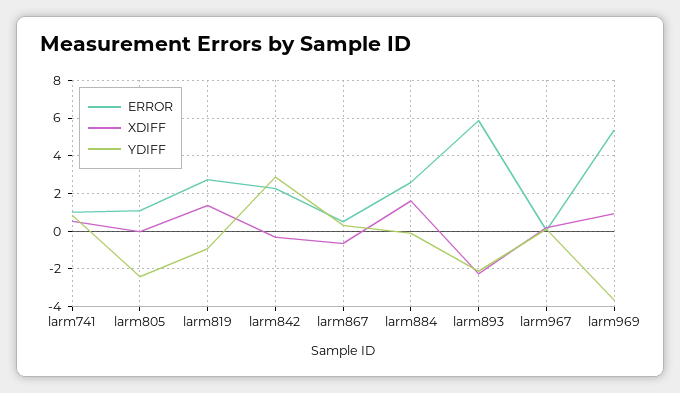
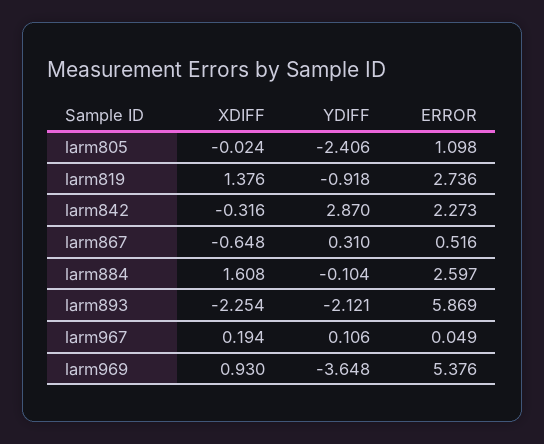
ERROR, larm741: 1 -> none
XDIFF, larm741: 0.5 -> none
YDIFF, larm741: 1 -> none

